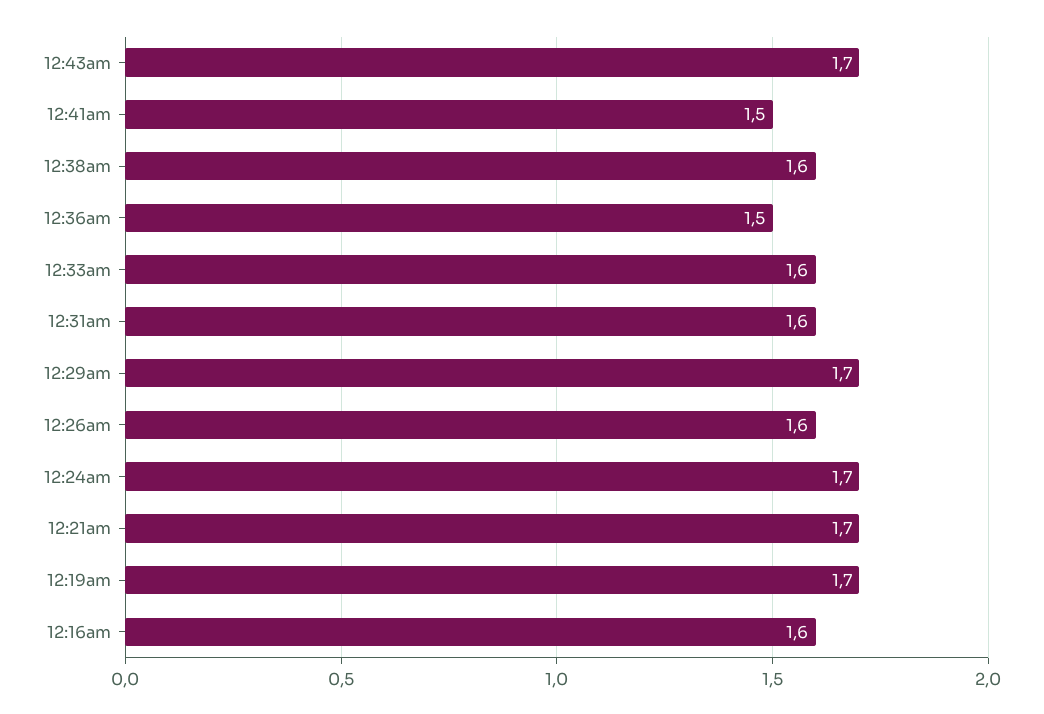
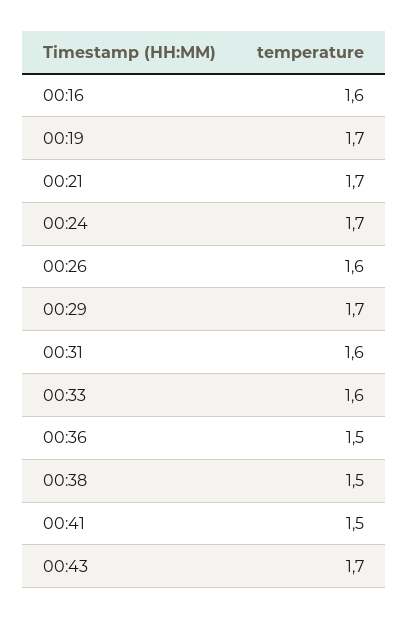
12:38am: 1.6 -> 1.5

